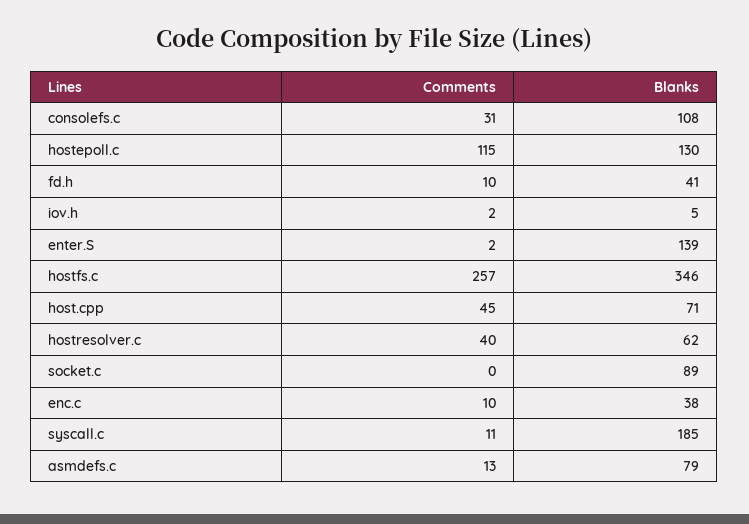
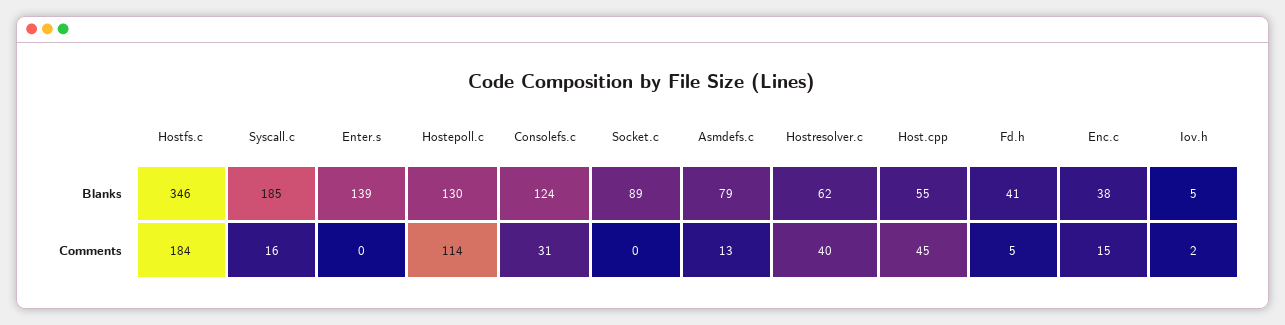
Blanks, consolefs.c: 108 -> 124
Comments, hostepoll.c: 115 -> 114
Comments, fd.h: 10 -> 5
Comments, enter.S: 2 -> 0
Comments, hostfs.c: 257 -> 184
Blanks, host.cpp: 71 -> 55
Comments, enc.c: 10 -> 15
Comments, syscall.c: 11 -> 16

